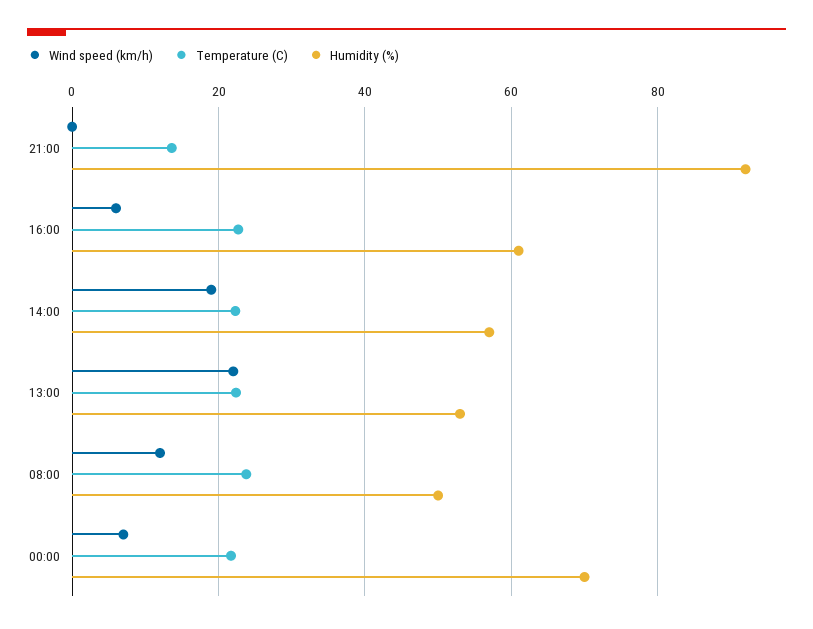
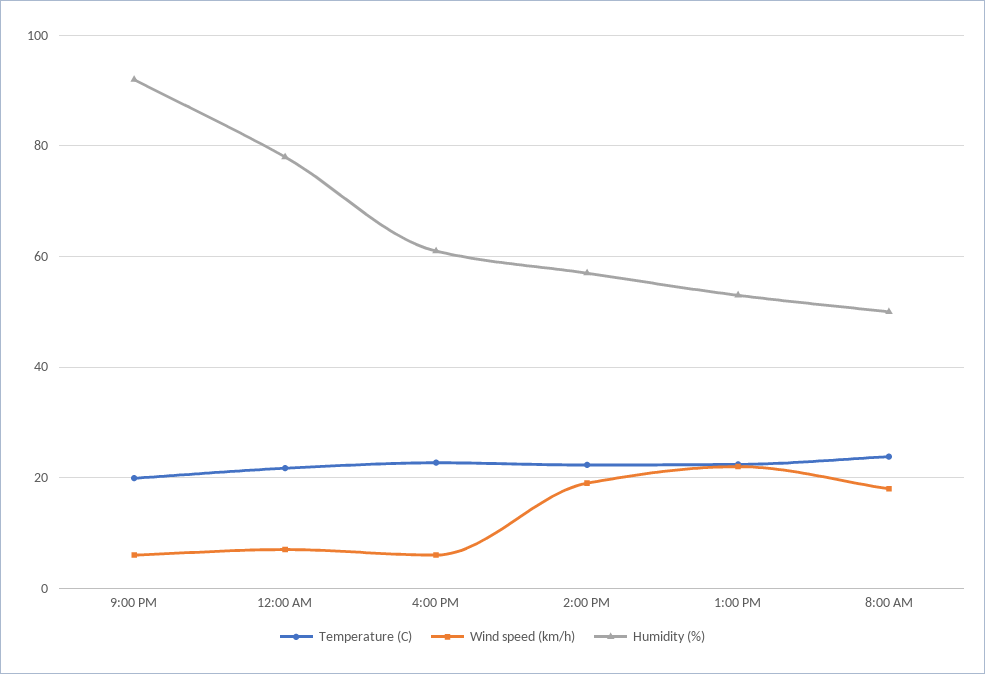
Wind speed (km/h), 21:00: 0 -> 6
Temperature (C), 21:00: 14 -> 20
Wind speed (km/h), 08:00: 12 -> 18
Humidity (%), 00:00: 70 -> 78

